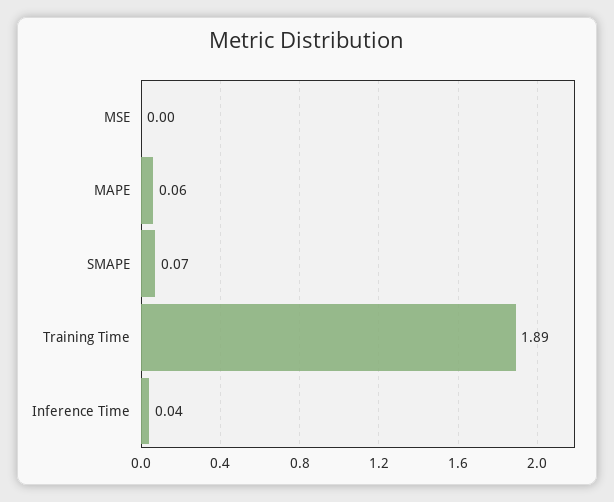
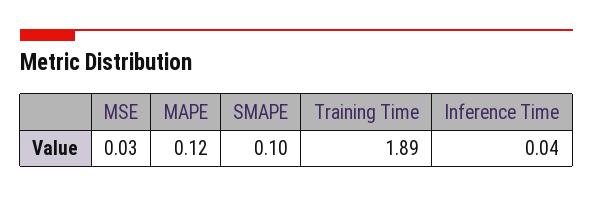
MSE: 0 -> 0.03
MAPE: 0.06 -> 0.12
SMAPE: 0.07 -> 0.1

